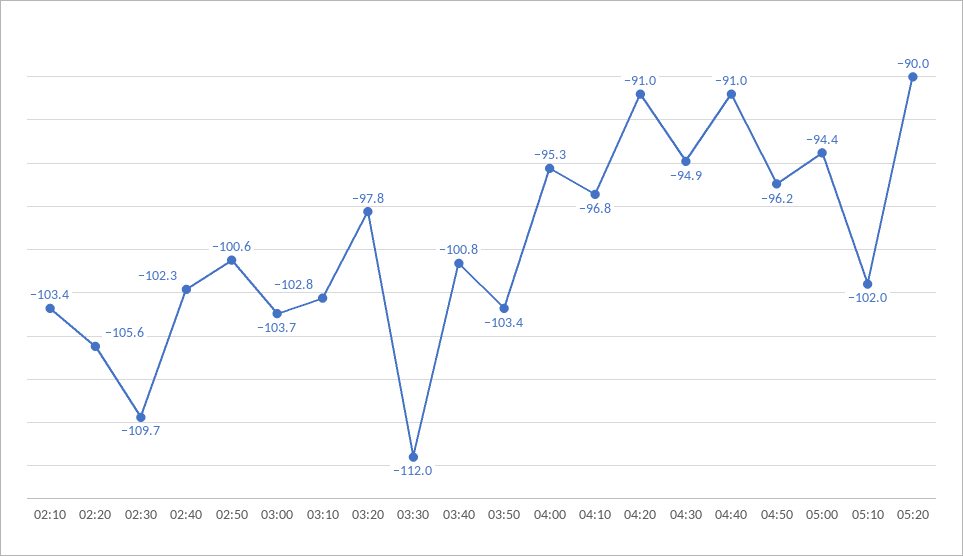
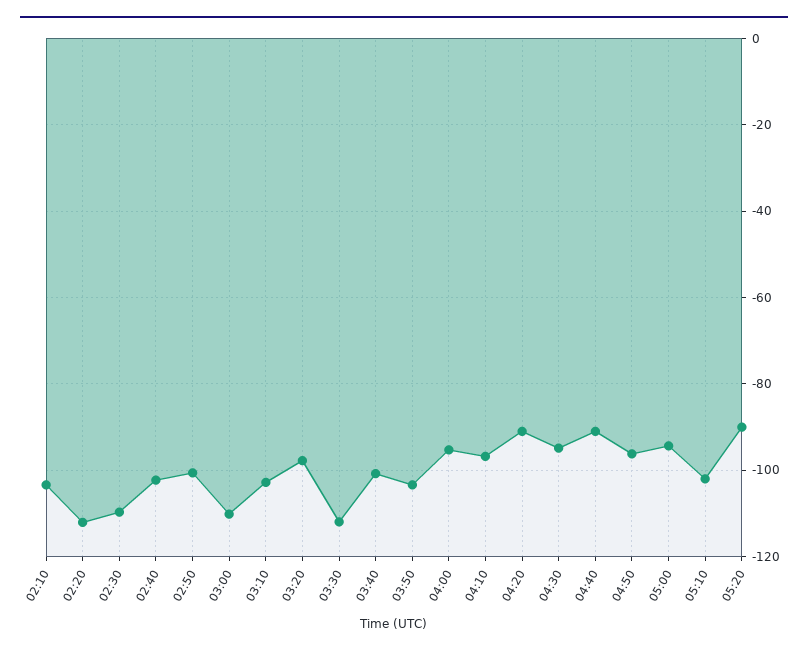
02:20: -105.6 -> -112
03:00: -103.7 -> -110

